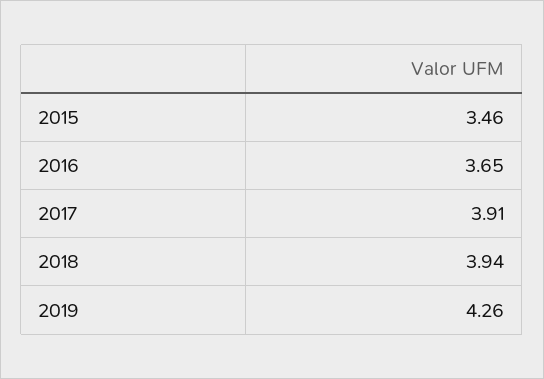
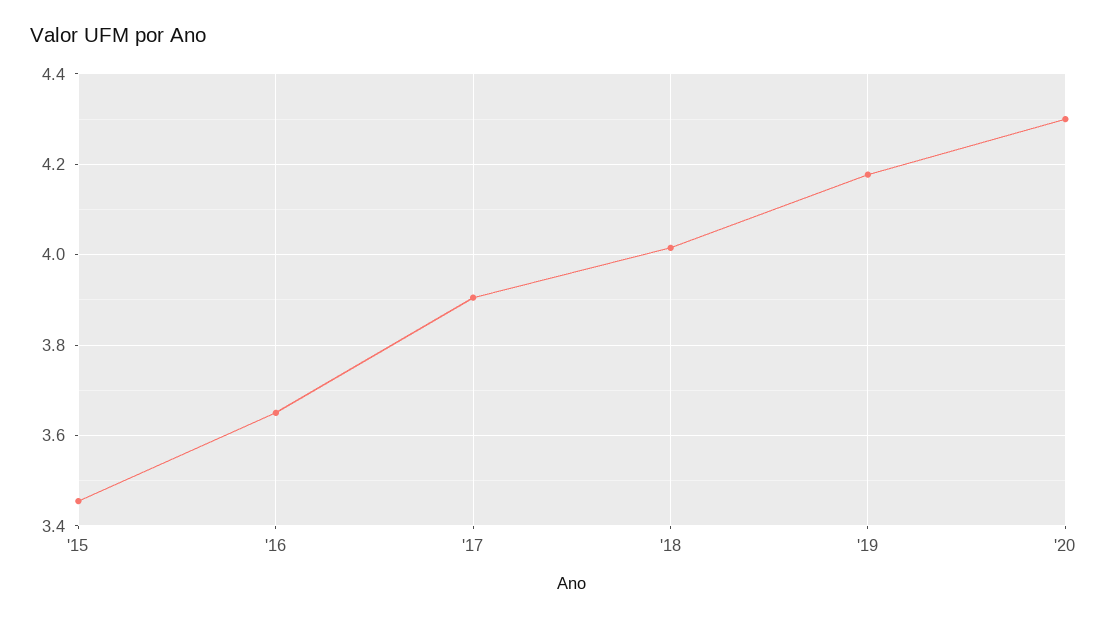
2018: 3.94 -> 4.02
2019: 4.26 -> 4.18
'20: none -> 4.3

